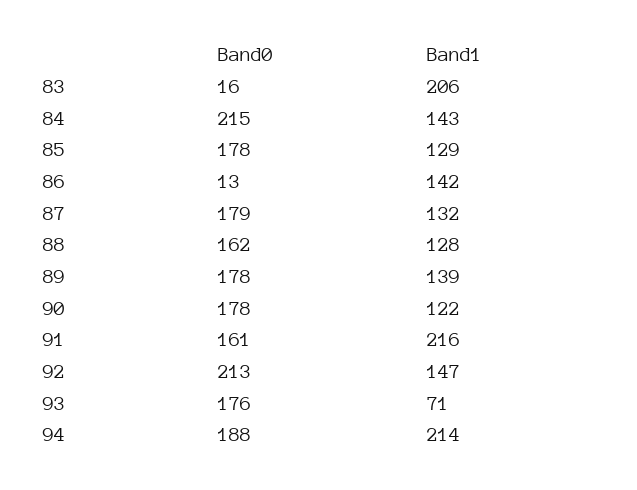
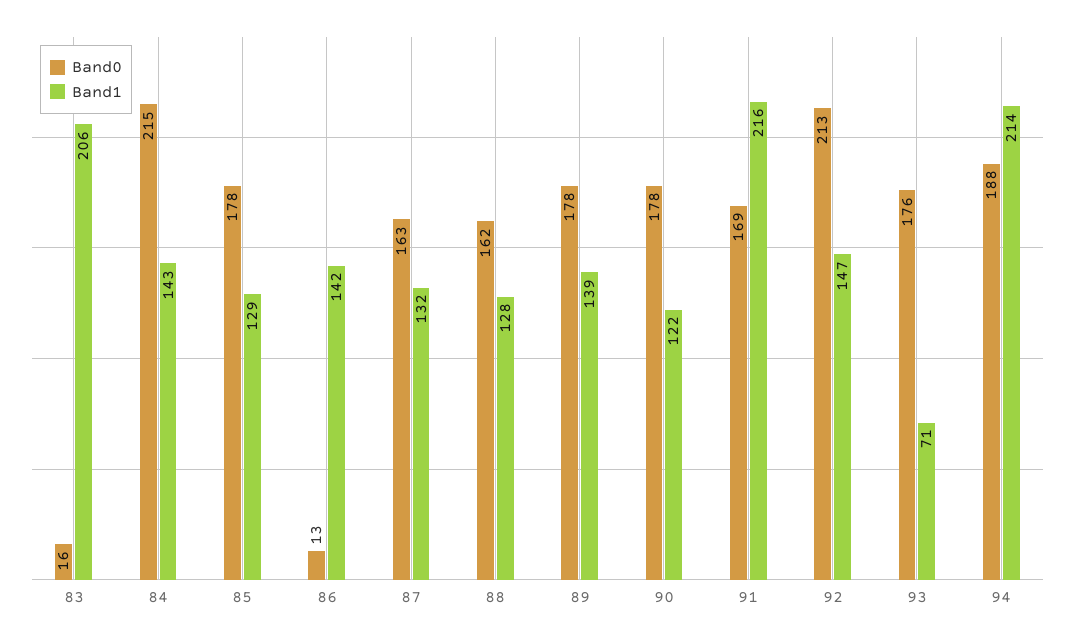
Band0, 87: 179 -> 163
Band0, 91: 161 -> 169

